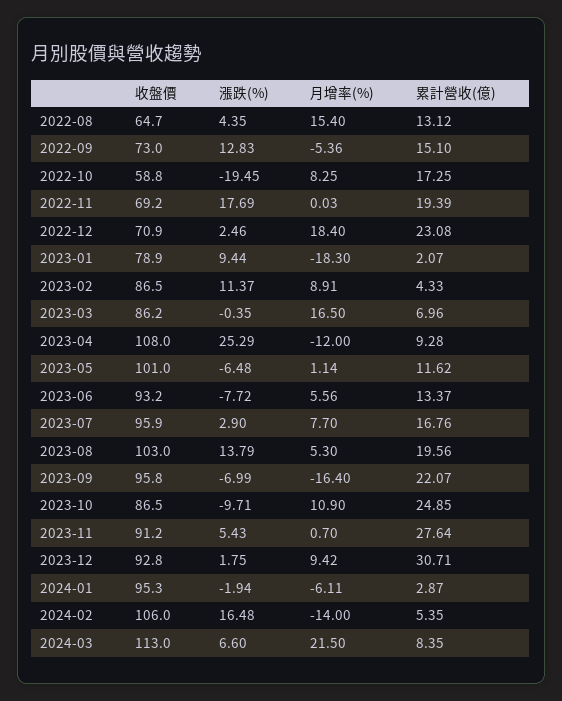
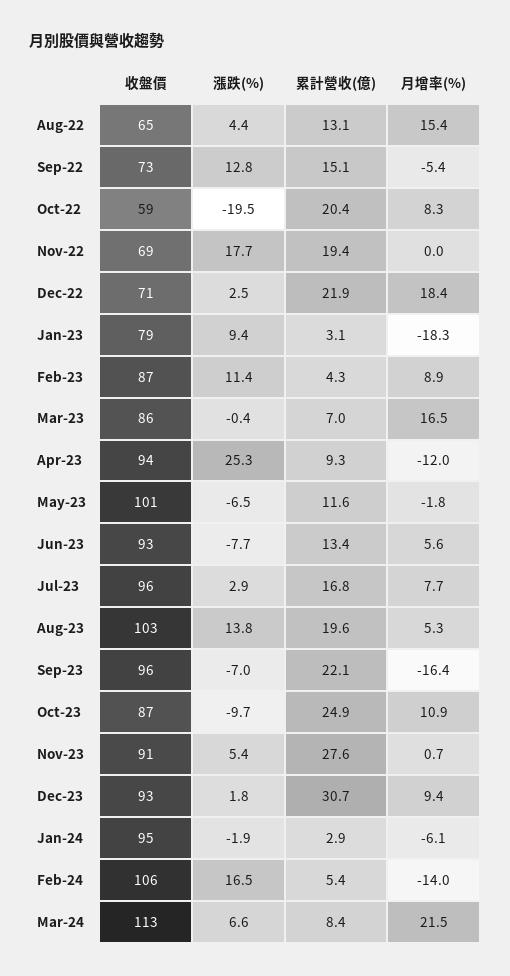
累計營收(億), 2022-10: 17.25 -> 20.4
累計營收(億), 2022-12: 23.08 -> 21.9
累計營收(億), 2023-01: 2.07 -> 3.1
收盤價, 2023-04: 108 -> 94
月增率(%), 2023-05: 1.14 -> -1.8

